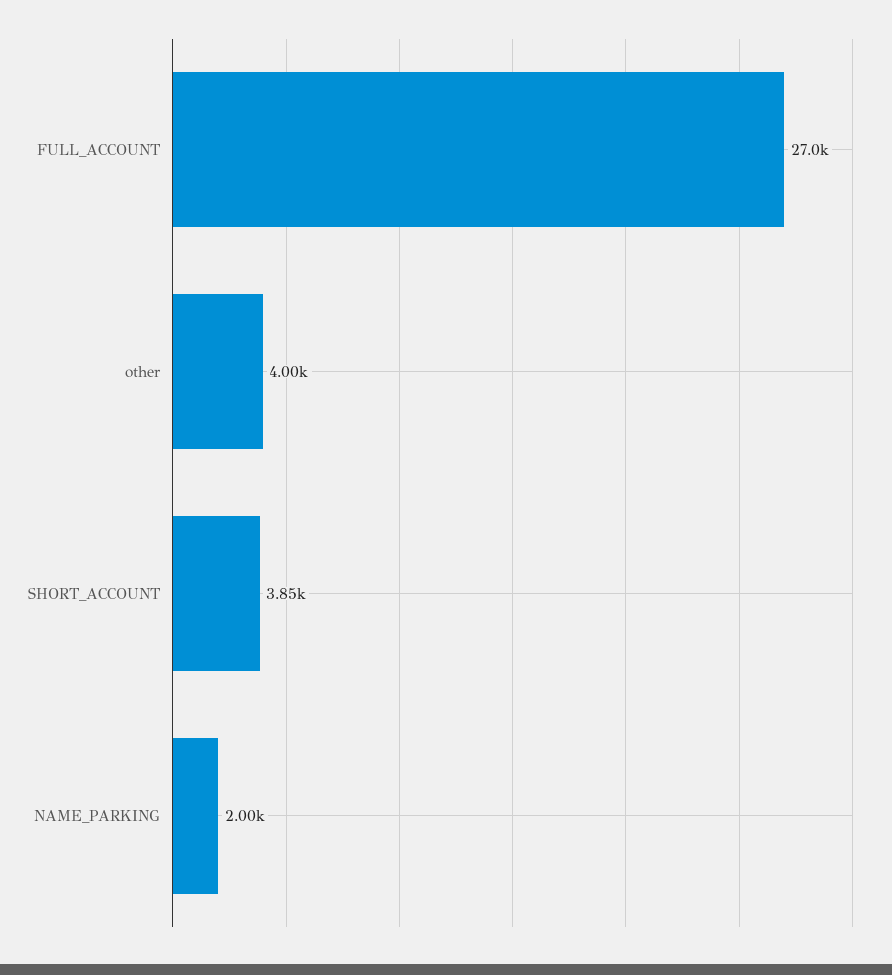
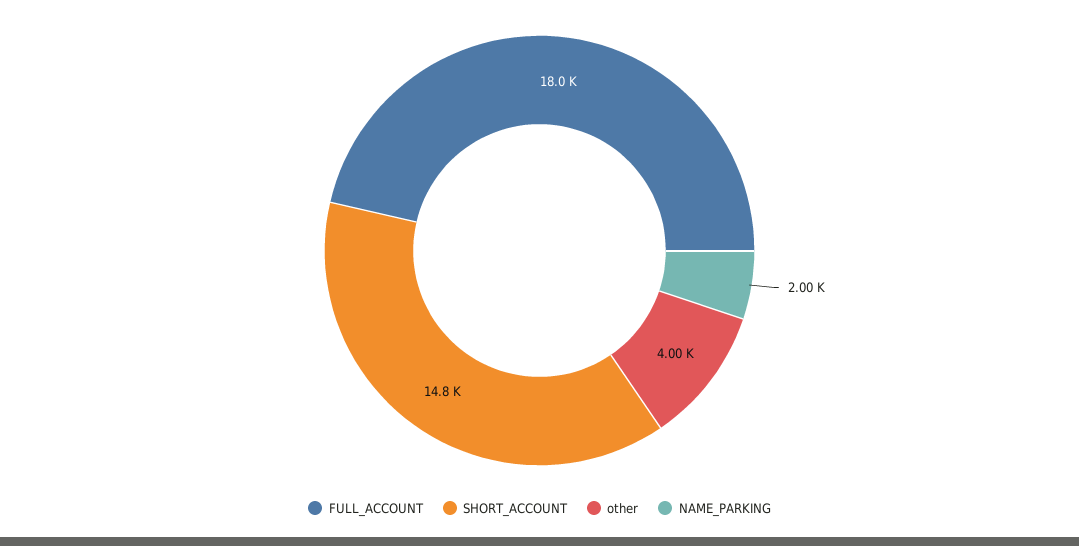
FULL_ACCOUNT: 27000 -> 18000
SHORT_ACCOUNT: 3850 -> 14800

